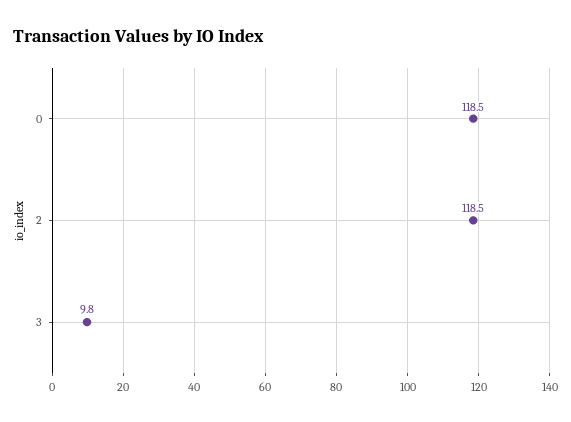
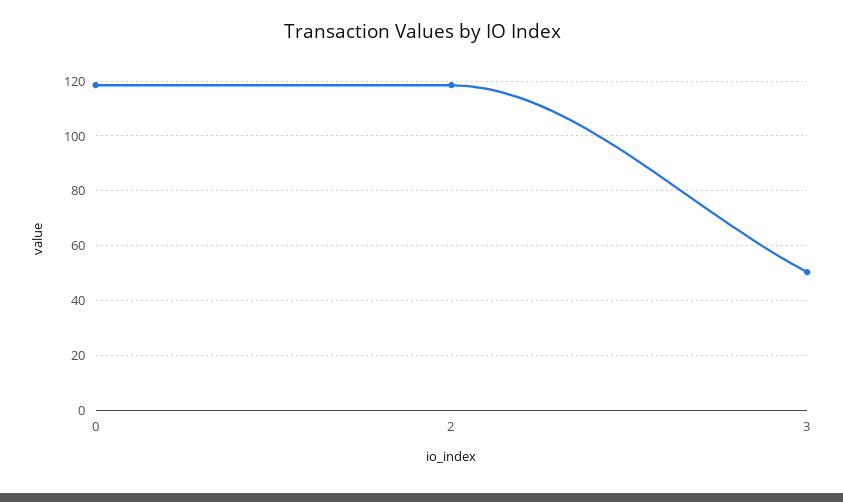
3: 9.8 -> 50

